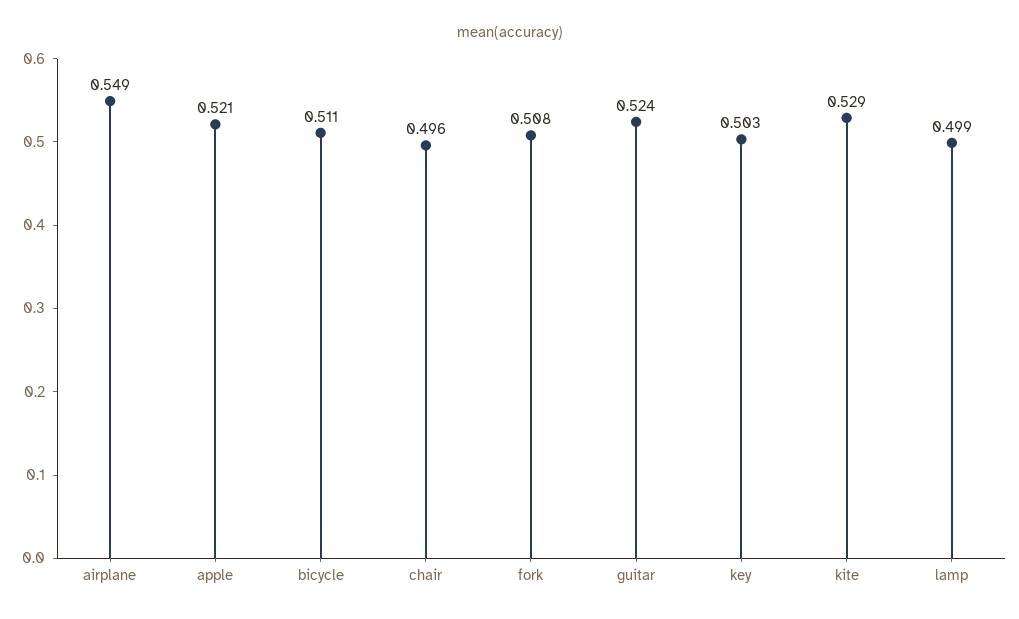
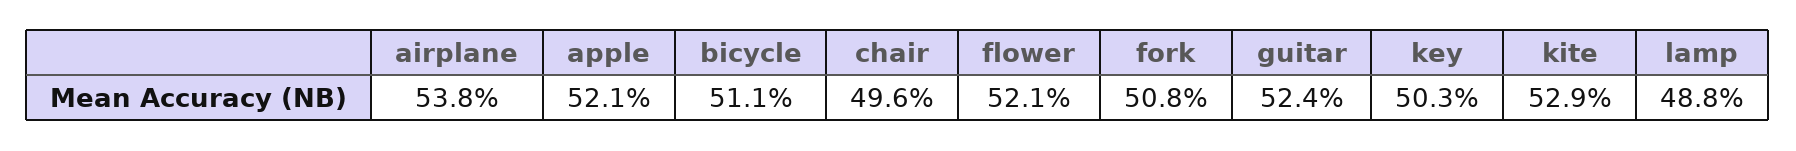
airplane: 0.549 -> 0.538
lamp: 0.499 -> 0.488
flower: none -> 0.521

